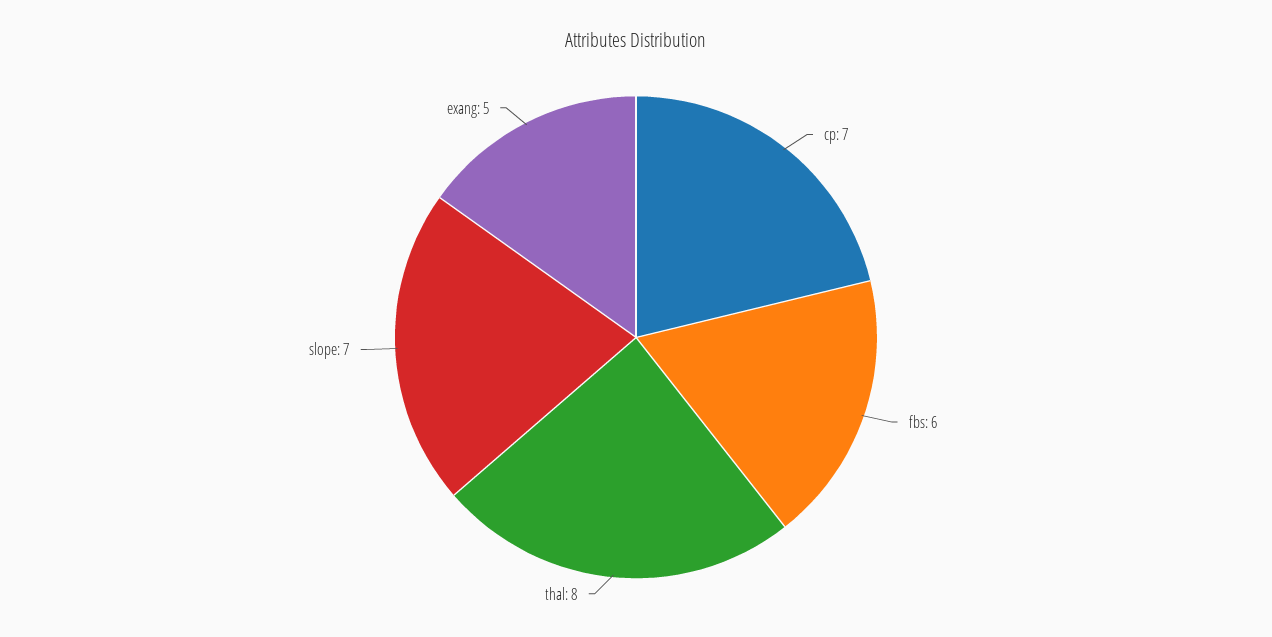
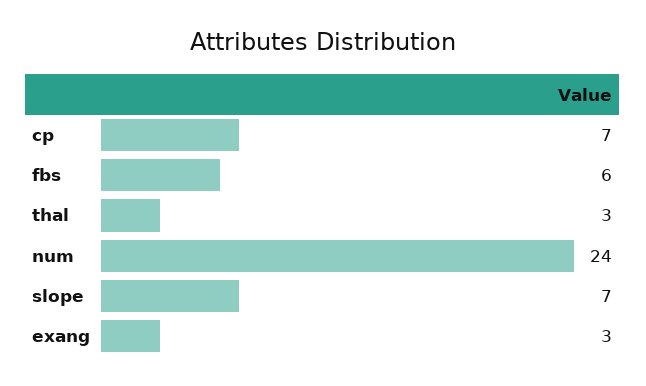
thal: 8 -> 3
exang: 5 -> 3
num: none -> 24

